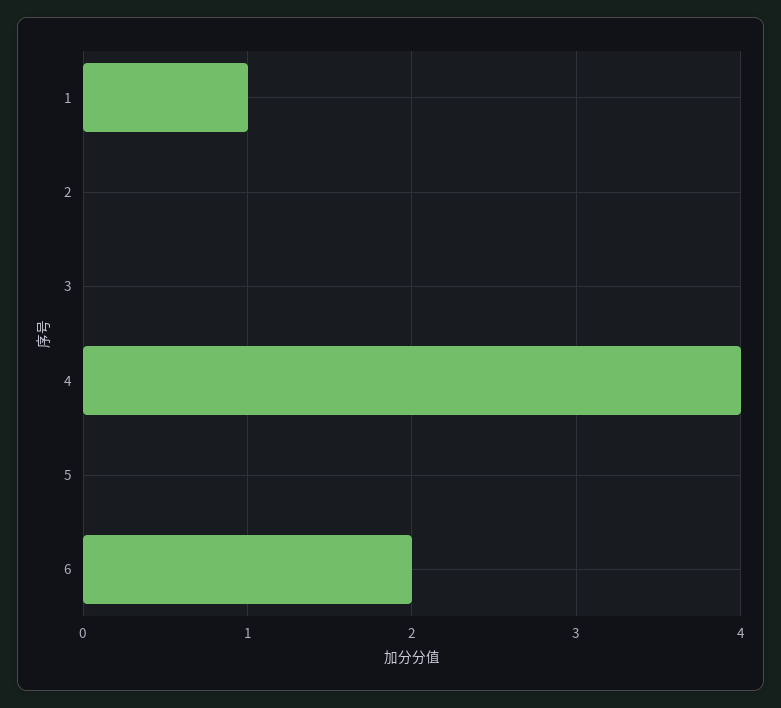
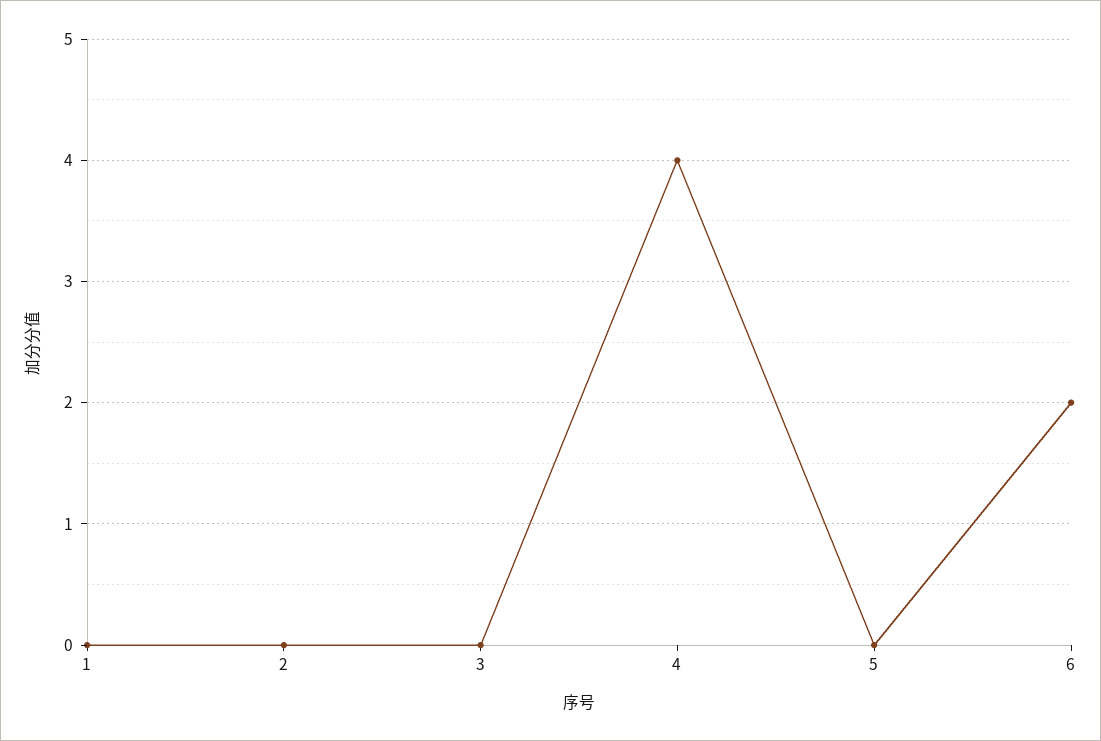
1: 1 -> 0

